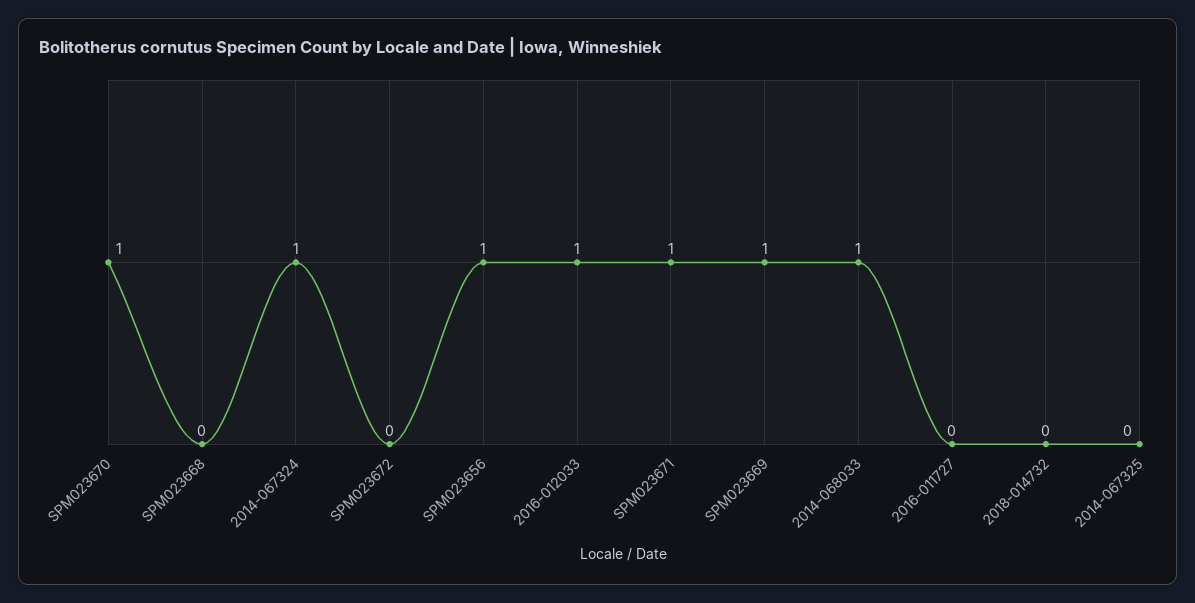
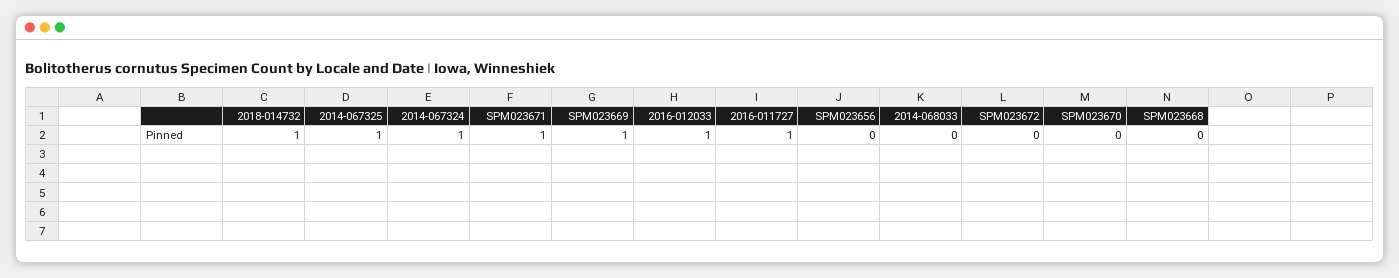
SPM023670: 1 -> 0
SPM023656: 1 -> 0
2014-068033: 1 -> 0
2016-011727: 0 -> 1
2018-014732: 0 -> 1
2014-067325: 0 -> 1

